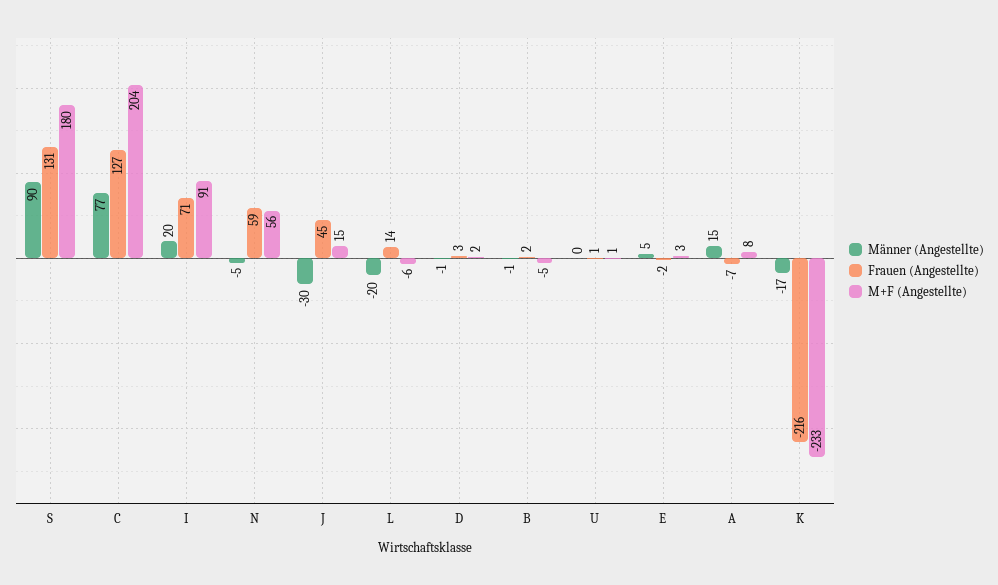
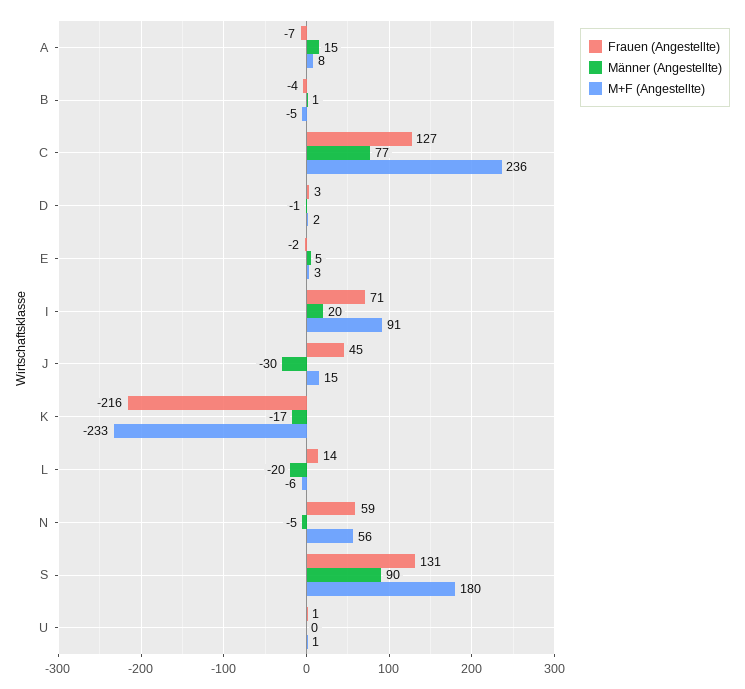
M+F (Angestellte), C: 204 -> 236
Männer (Angestellte), B: -1 -> 1
Frauen (Angestellte), B: 2 -> -4

